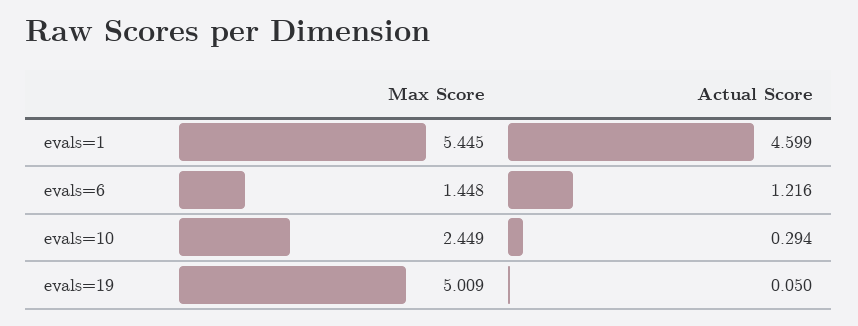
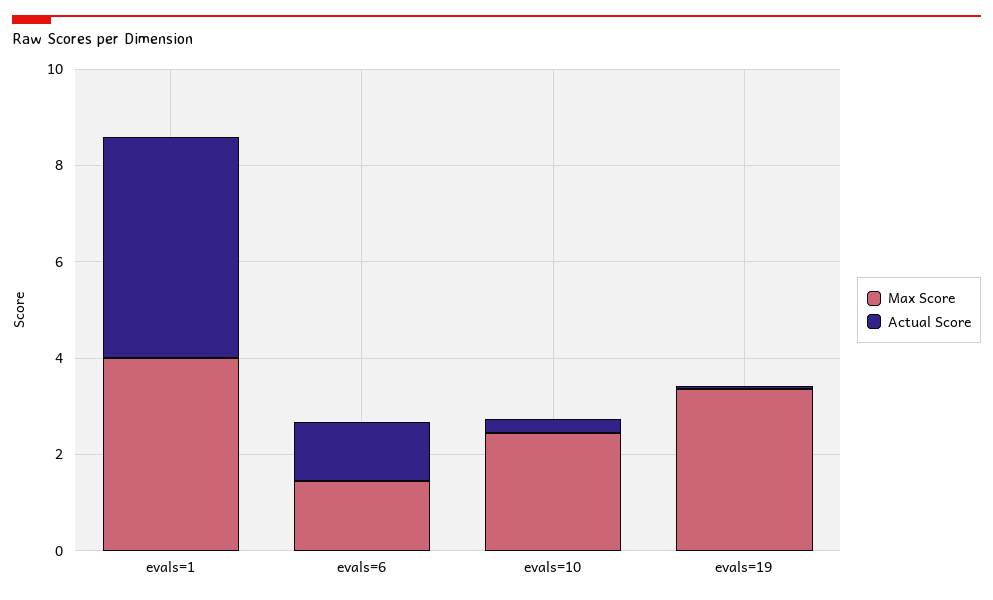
Max Score, evals=1: 5.445 -> 4
Max Score, evals=19: 5.009 -> 3.5

